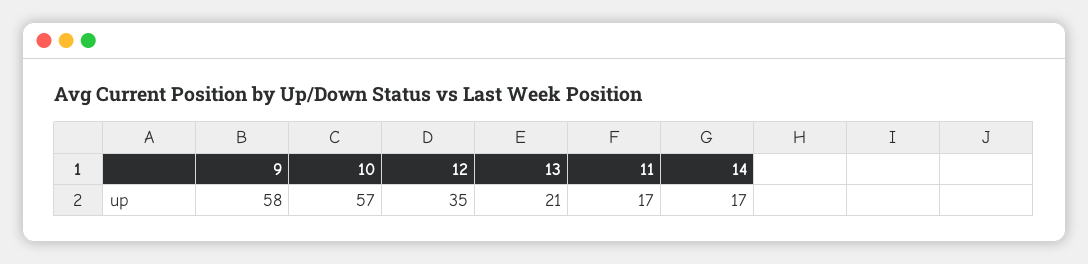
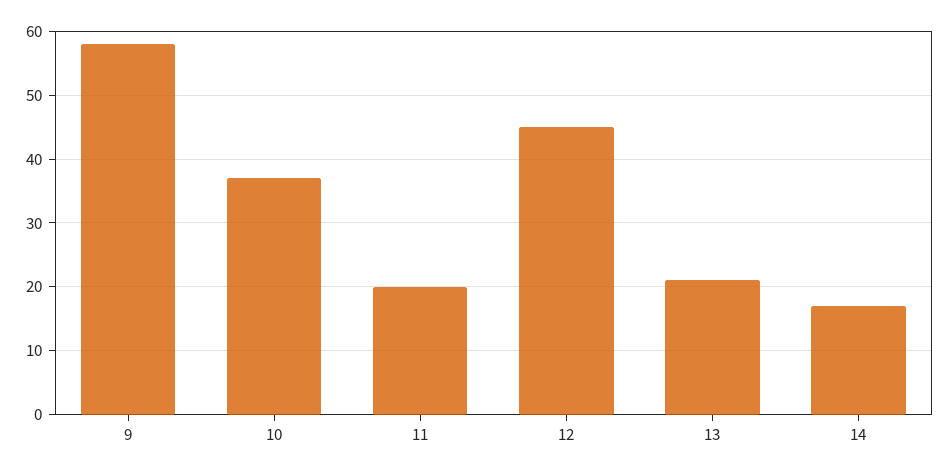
10: 57 -> 37
12: 35 -> 45
11: 17 -> 20

